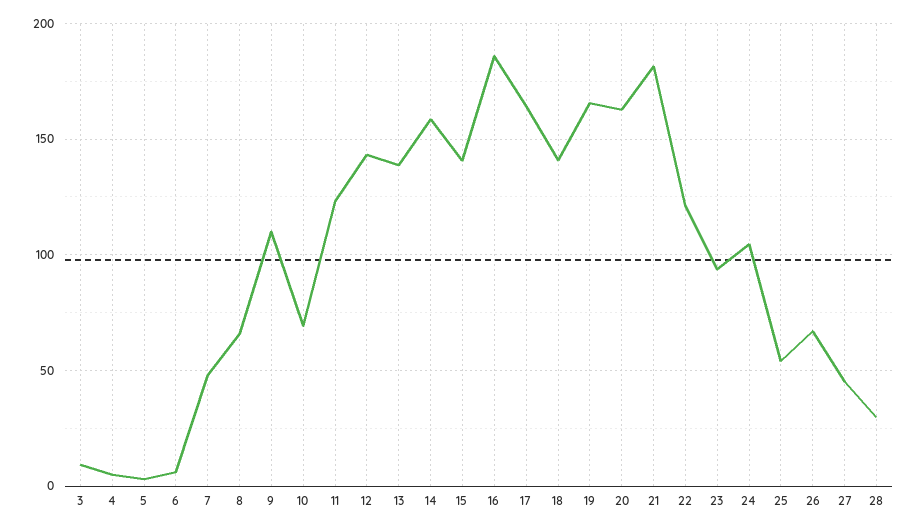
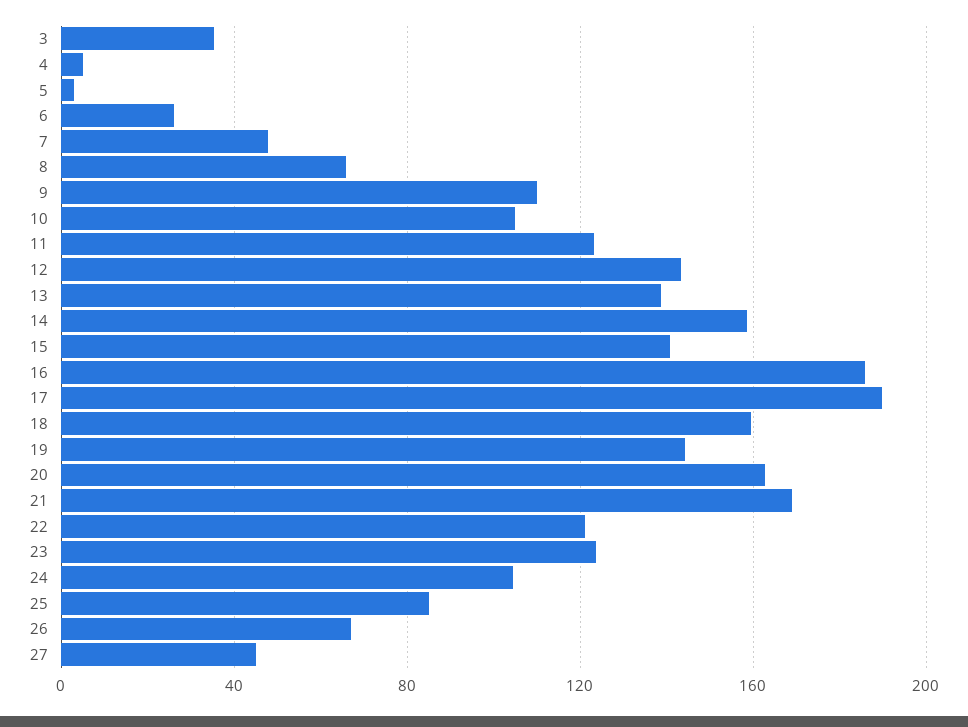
3: 10 -> 35
6: 5 -> 25
10: 70 -> 105
17: 165 -> 190
18: 140 -> 160
19: 165 -> 145
21: 180 -> 170
23: 95 -> 125
25: 55 -> 85
28: 30 -> none

